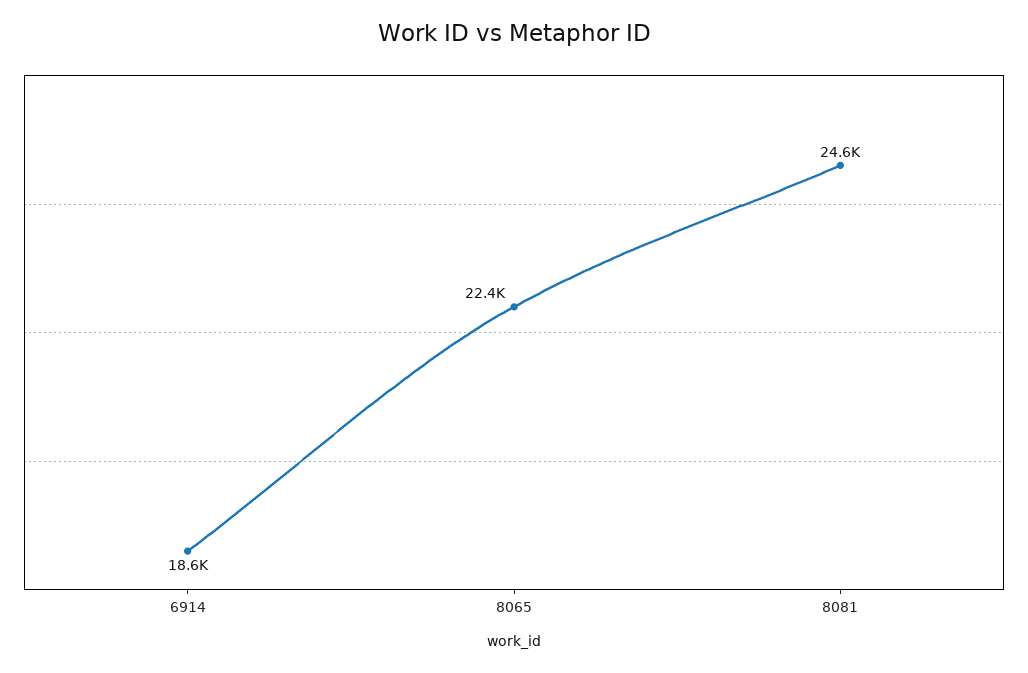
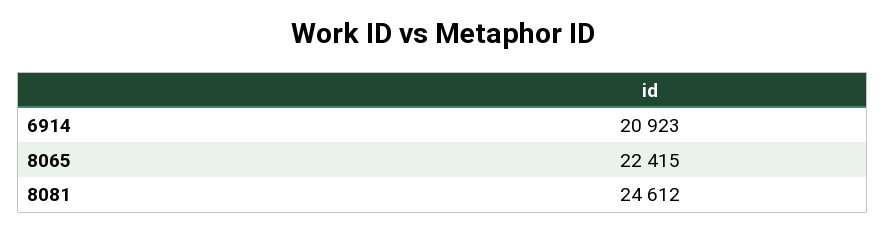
6914: 18600 -> 20923

